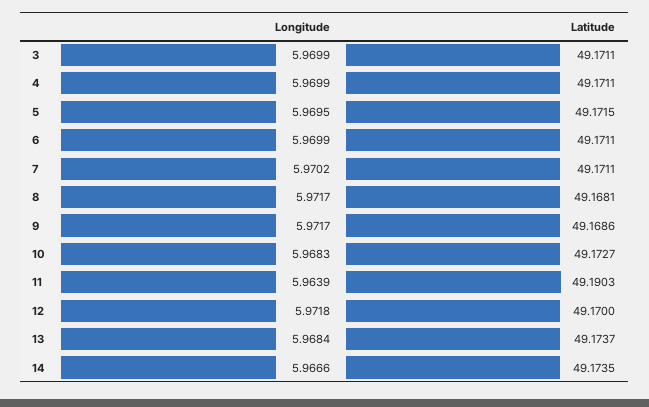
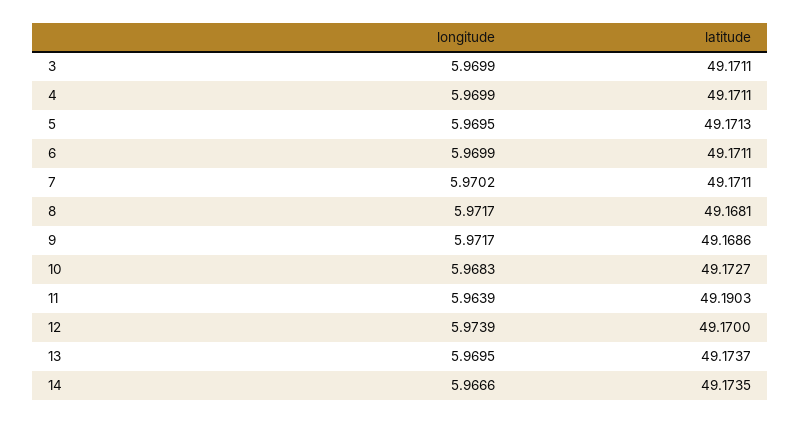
Latitude, 5: 49.1715 -> 49.1713
Longitude, 12: 5.9718 -> 5.9739
Longitude, 13: 5.9684 -> 5.9695

